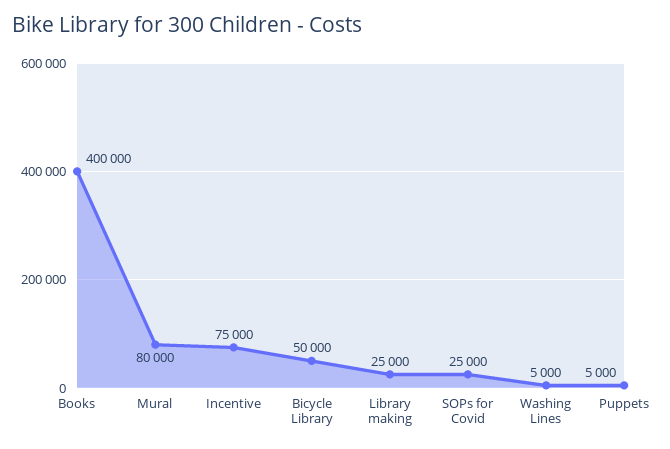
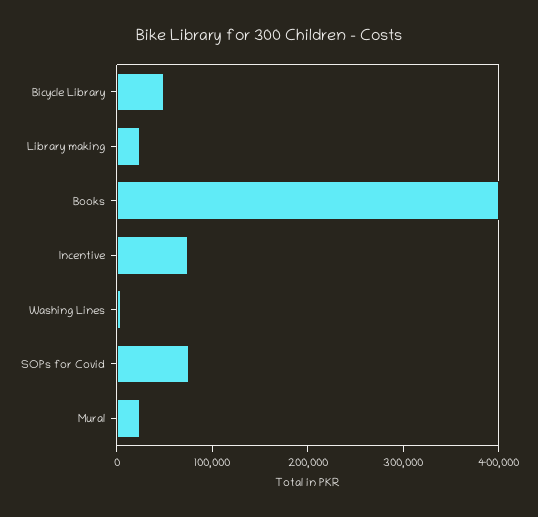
Mural: 80000 -> 20000
SOPs for Covid: 25000 -> 80000
Puppets: 5000 -> none

